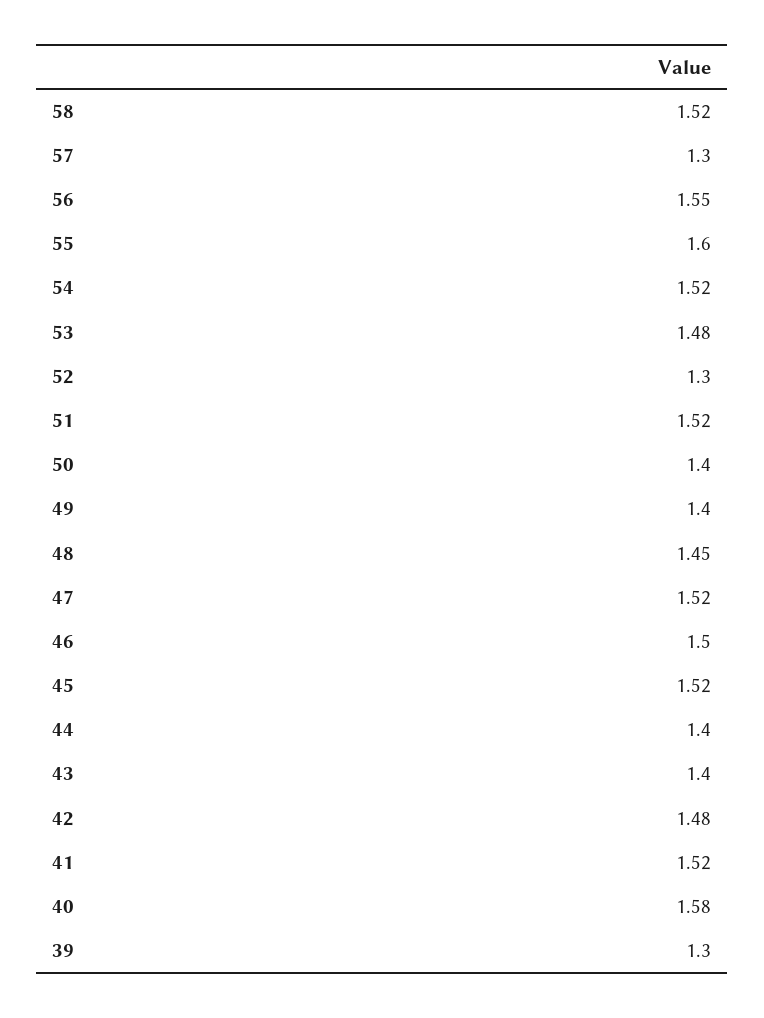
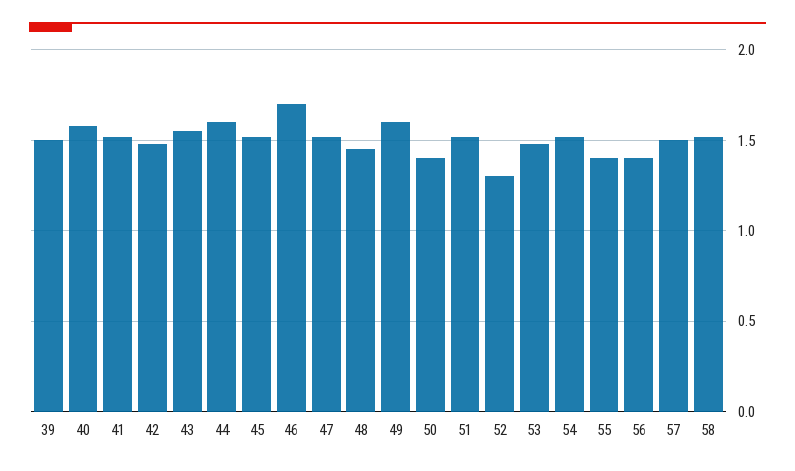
57: 1.3 -> 1.5
56: 1.55 -> 1.4
55: 1.6 -> 1.4
49: 1.4 -> 1.6
46: 1.5 -> 1.7
44: 1.4 -> 1.6
43: 1.4 -> 1.55
39: 1.3 -> 1.5

